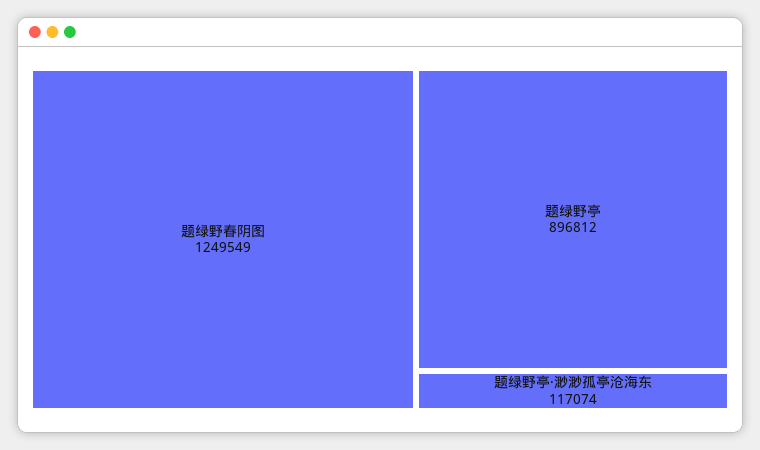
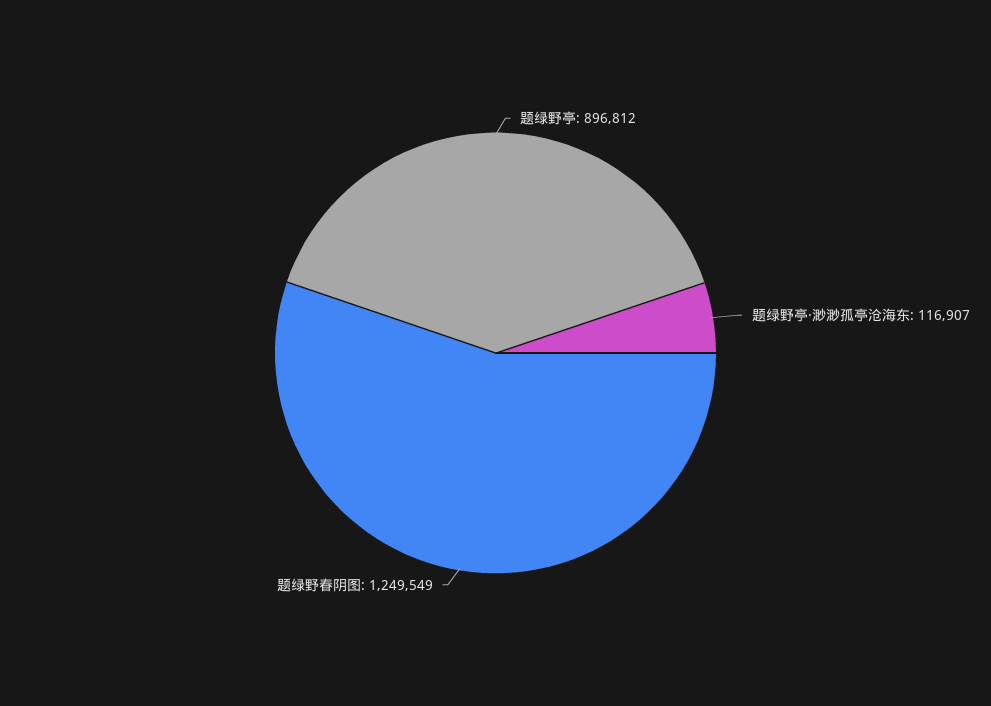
题绿野亭·渺渺孤亭沧海东: 117074 -> 116907

